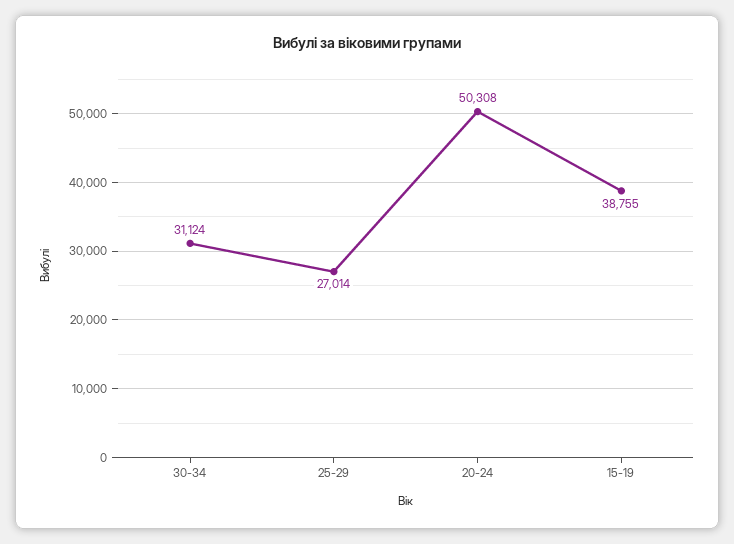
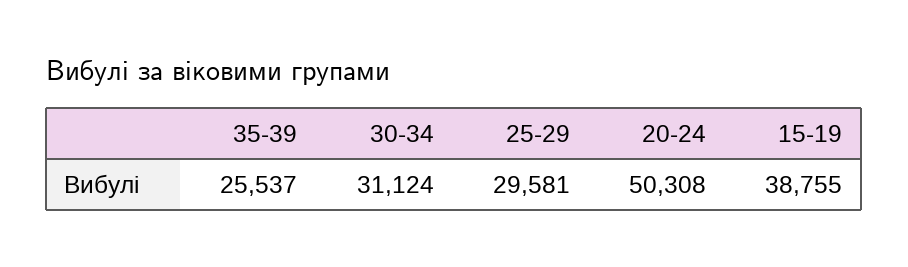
25-29: 27014 -> 29581
35-39: none -> 25537

